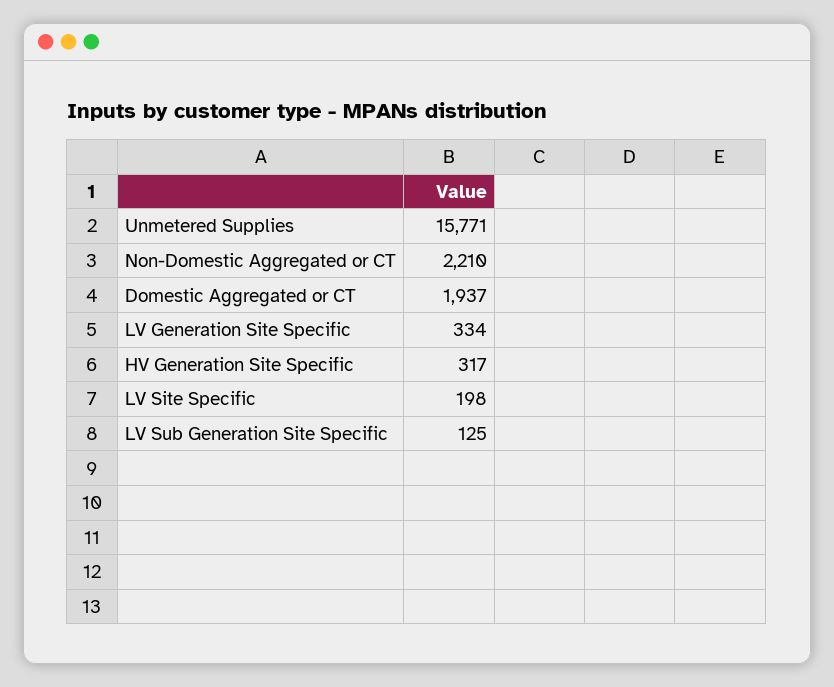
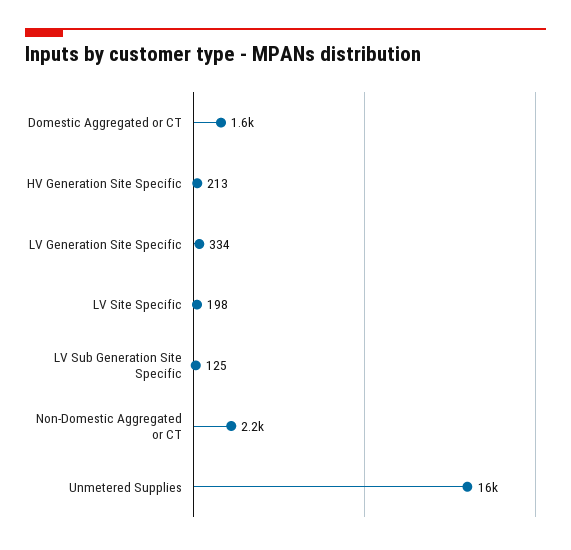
Domestic Aggregated or CT: 1937 -> 1600
HV Generation Site Specific: 317 -> 213

